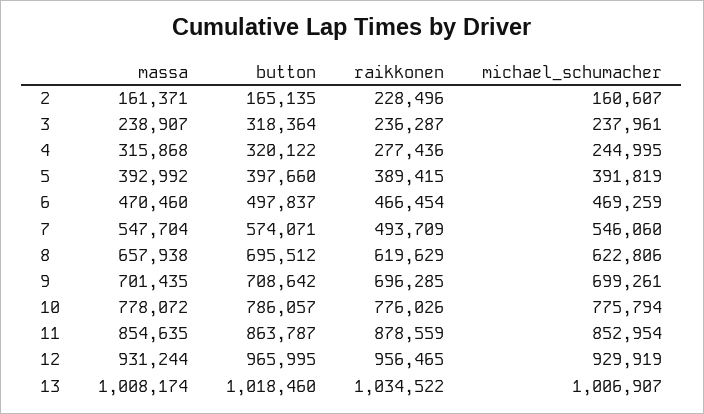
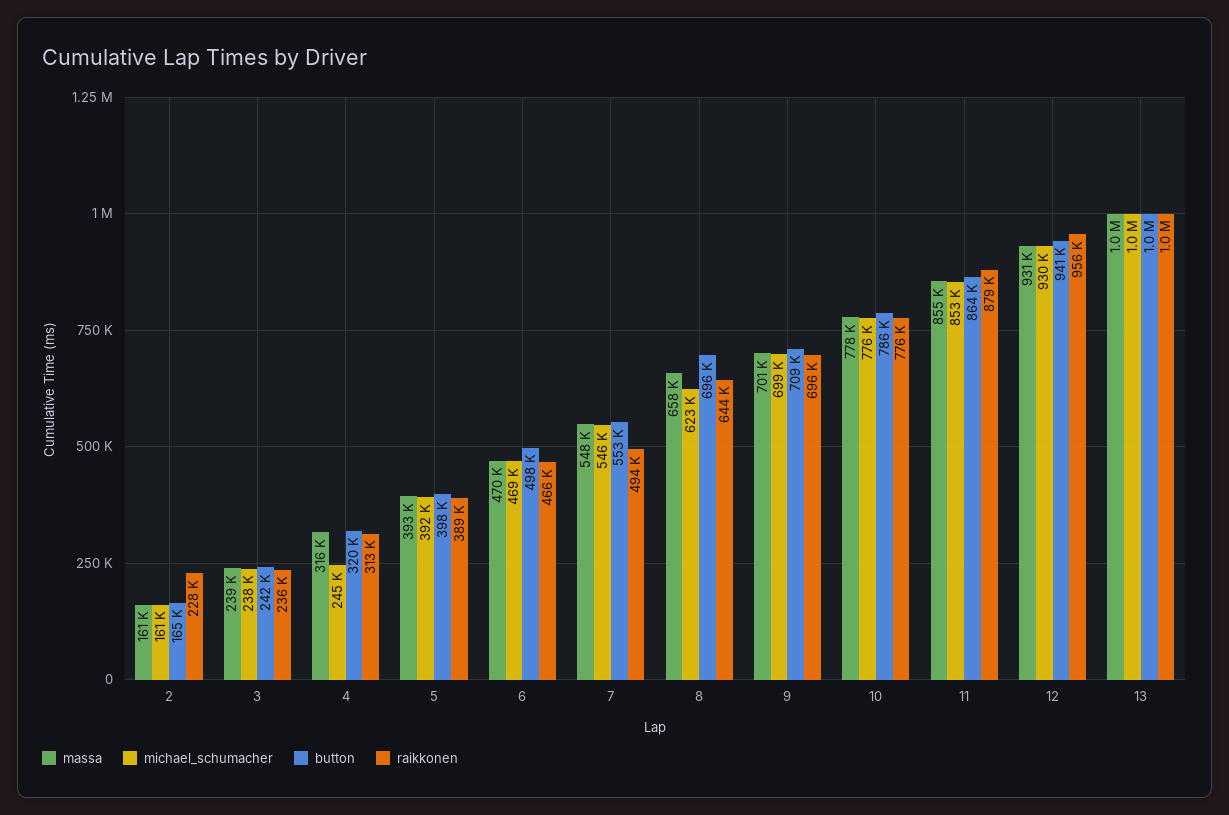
button, 3: 318364 -> 242000
raikkonen, 4: 277436 -> 313000
button, 7: 574071 -> 553000
raikkonen, 8: 619629 -> 644000
button, 12: 965995 -> 941000

